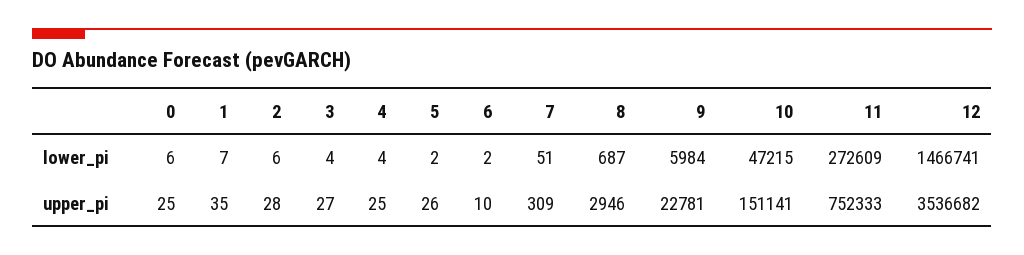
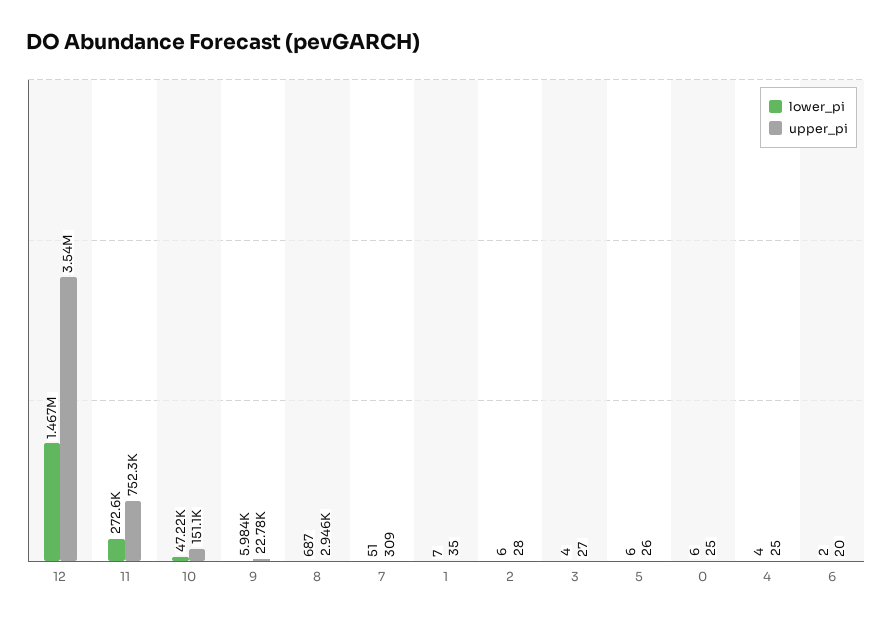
lower_pi, 5: 2 -> 6
upper_pi, 6: 10 -> 20
upper_pi, 12: 3536682 -> 3540000

